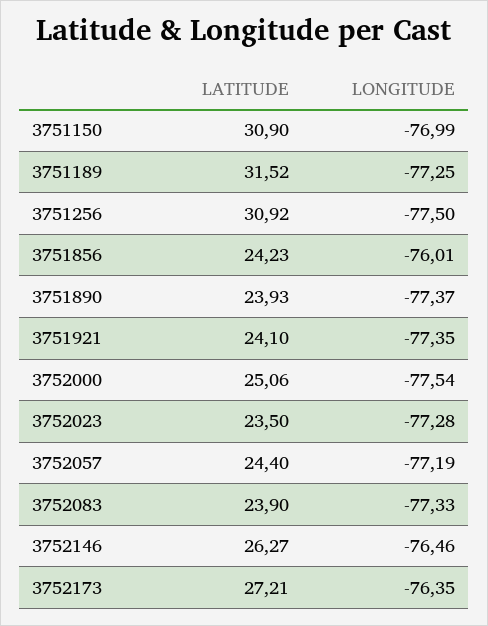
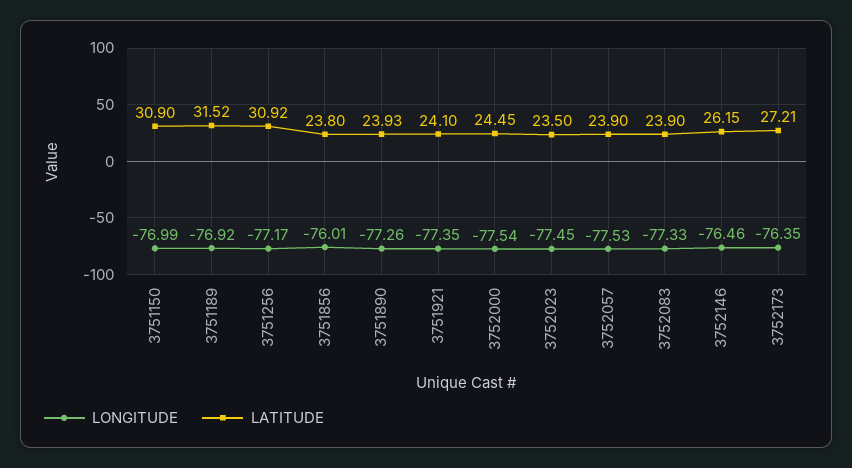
LONGITUDE, 3751189: -77.25 -> -76.92
LONGITUDE, 3751256: -77.5 -> -77.17
LATITUDE, 3751856: 24.23 -> 23.8
LONGITUDE, 3751890: -77.37 -> -77.26
LATITUDE, 3752000: 25.06 -> 24.45
LONGITUDE, 3752023: -77.28 -> -77.45
LATITUDE, 3752057: 24.4 -> 23.9
LONGITUDE, 3752057: -77.19 -> -77.53
LATITUDE, 3752146: 26.27 -> 26.15

